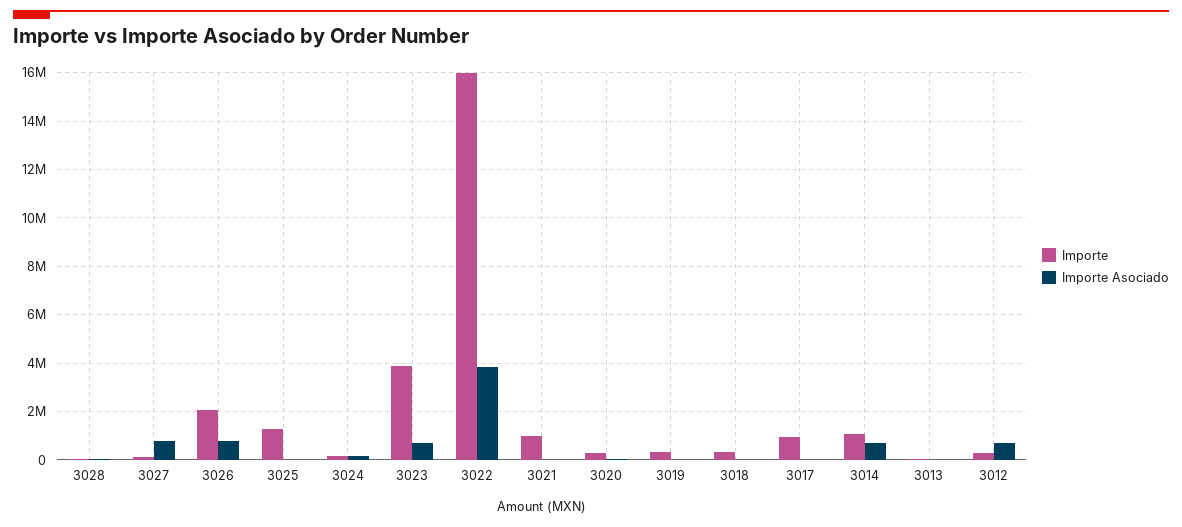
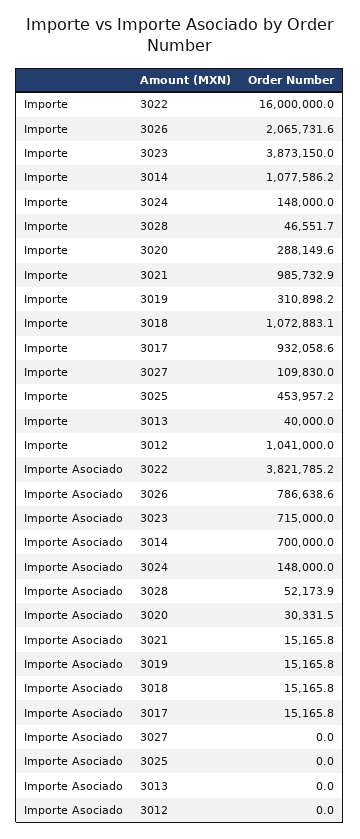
Importe Asociado, 3027: 750000 -> 0
Importe, 3025: 1250000 -> 453957.2
Importe, 3018: 250000 -> 1072883.1
Importe, 3012: 250000 -> 1041000
Importe Asociado, 3012: 750000 -> 0

